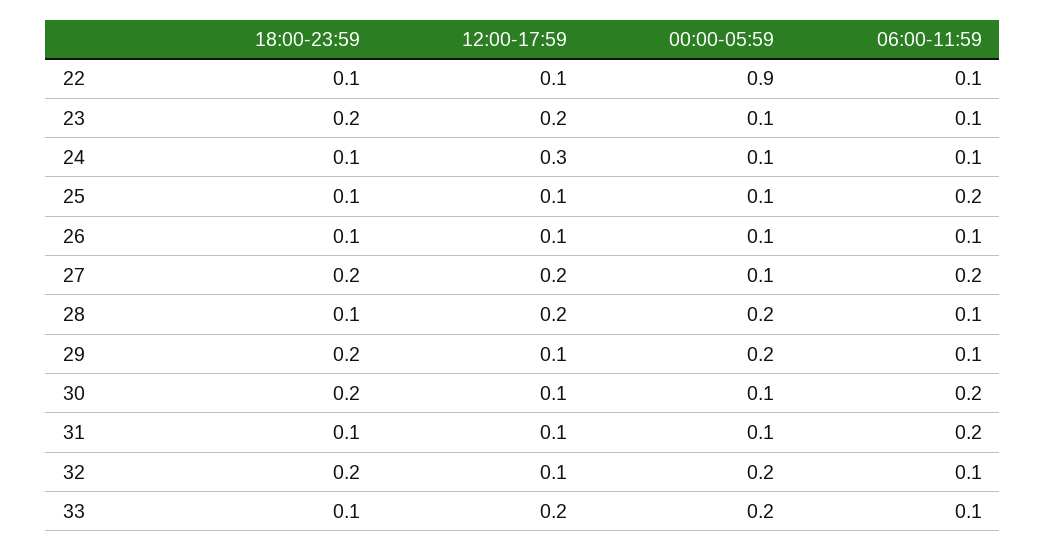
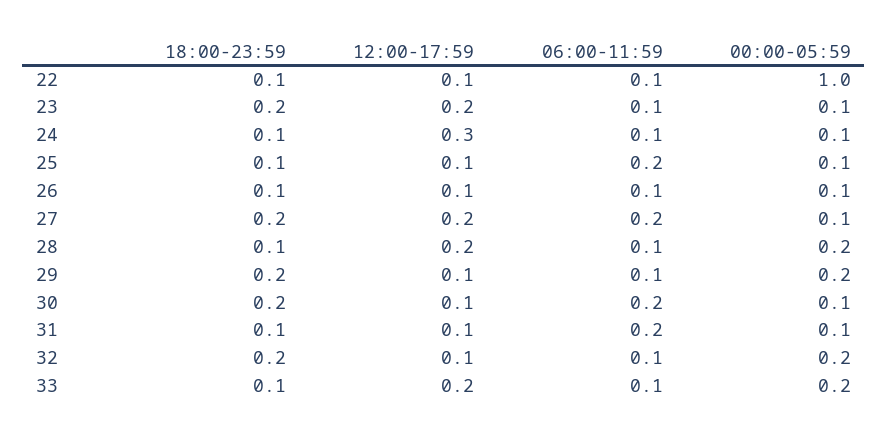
00:00-05:59, 22: 0.9 -> 1

